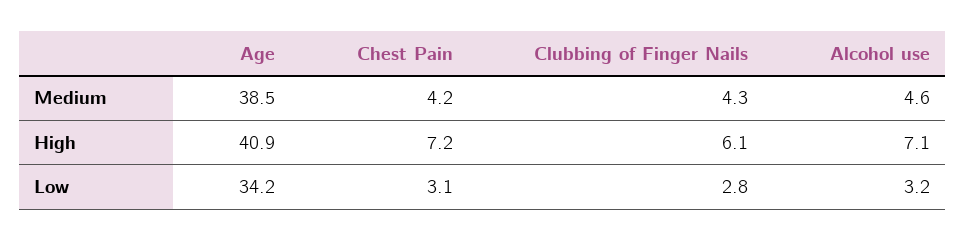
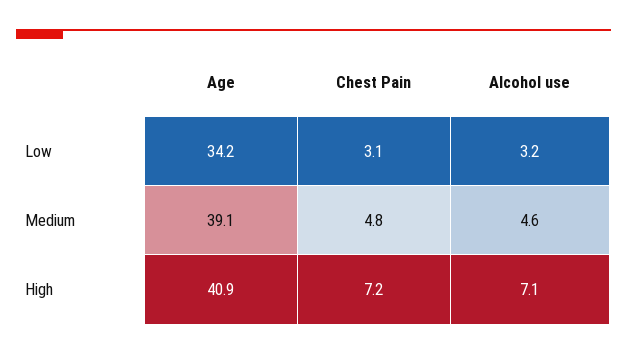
Age, Medium: 38.5 -> 39.1
Chest Pain, Medium: 4.2 -> 4.8
Clubbing of Finger Nails, Medium: 4.3 -> none
Clubbing of Finger Nails, High: 6.1 -> none
Clubbing of Finger Nails, Low: 2.8 -> none

